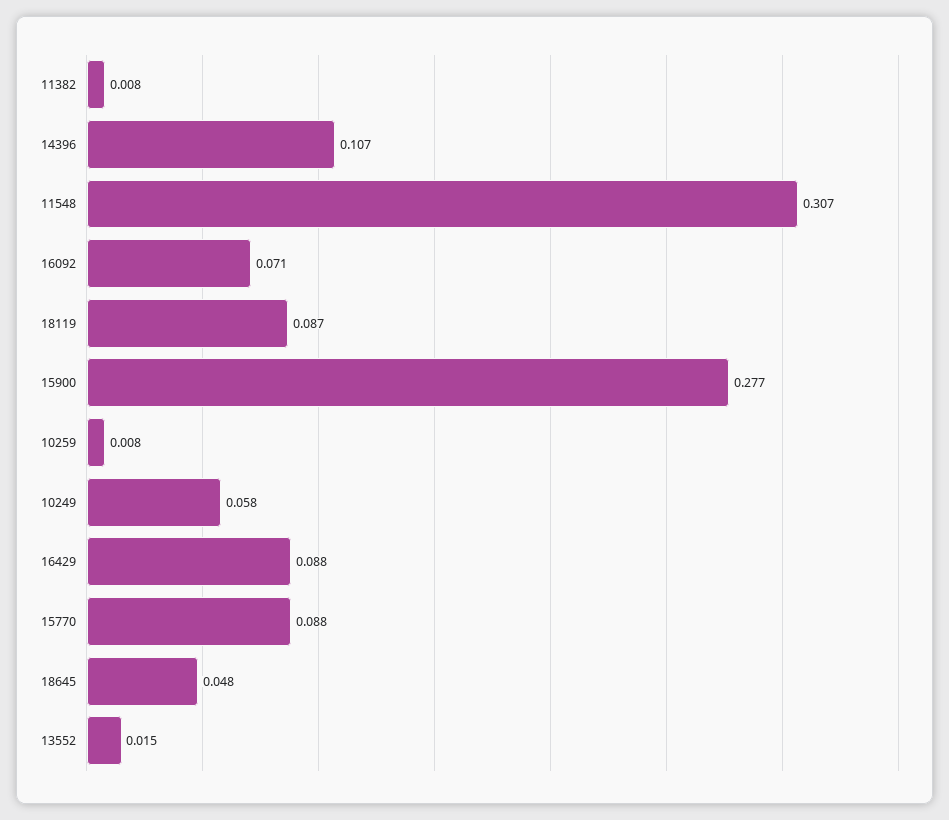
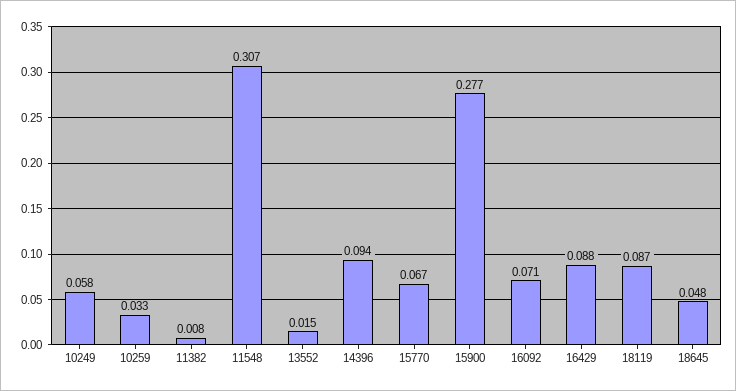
14396: 0.107 -> 0.094
10259: 0.008 -> 0.033
15770: 0.088 -> 0.067

